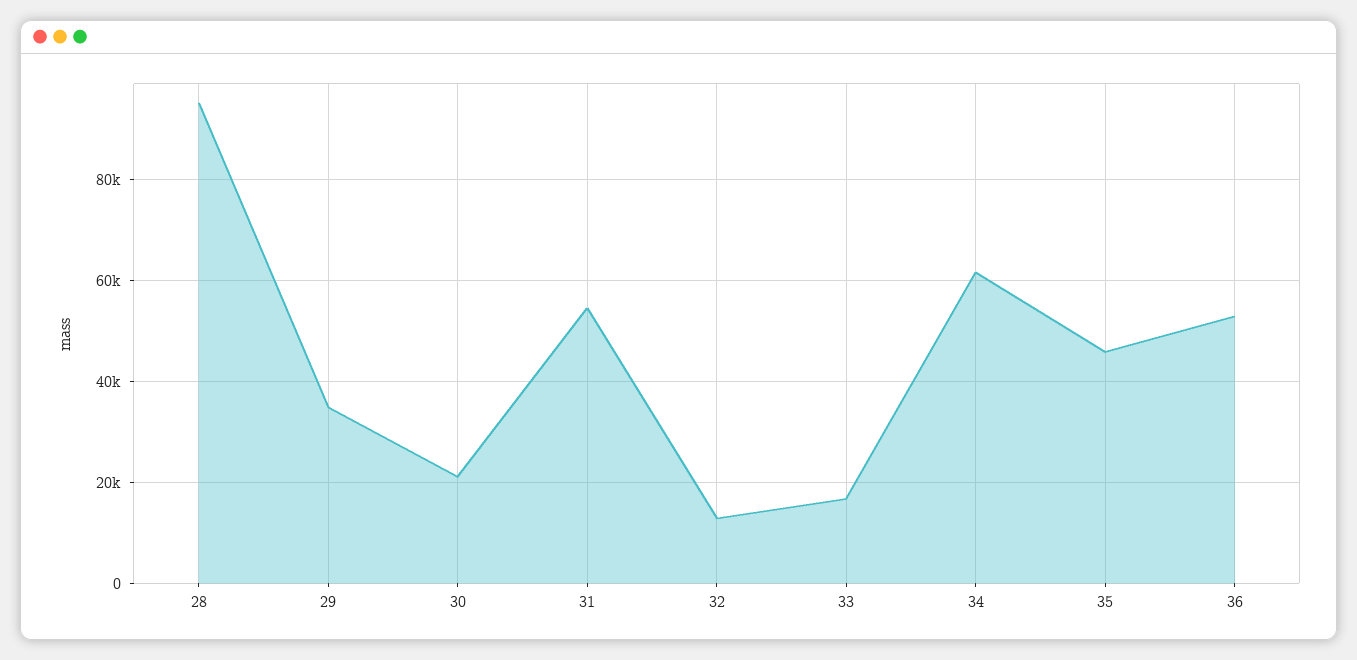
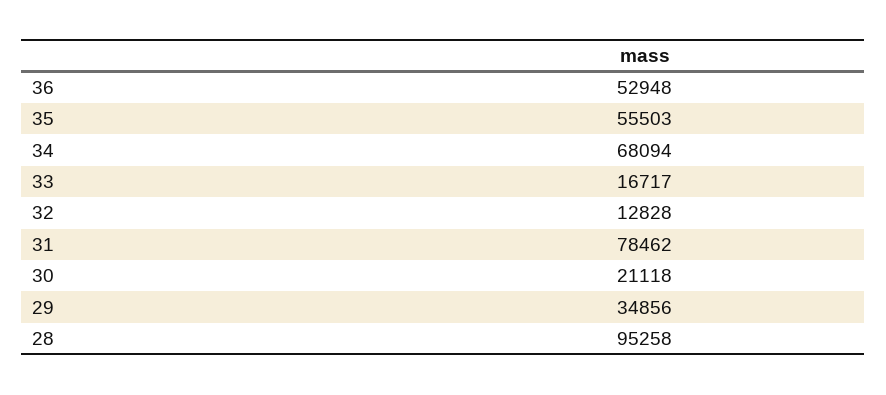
31: 54000 -> 78462
34: 62000 -> 68094
35: 46000 -> 55503

